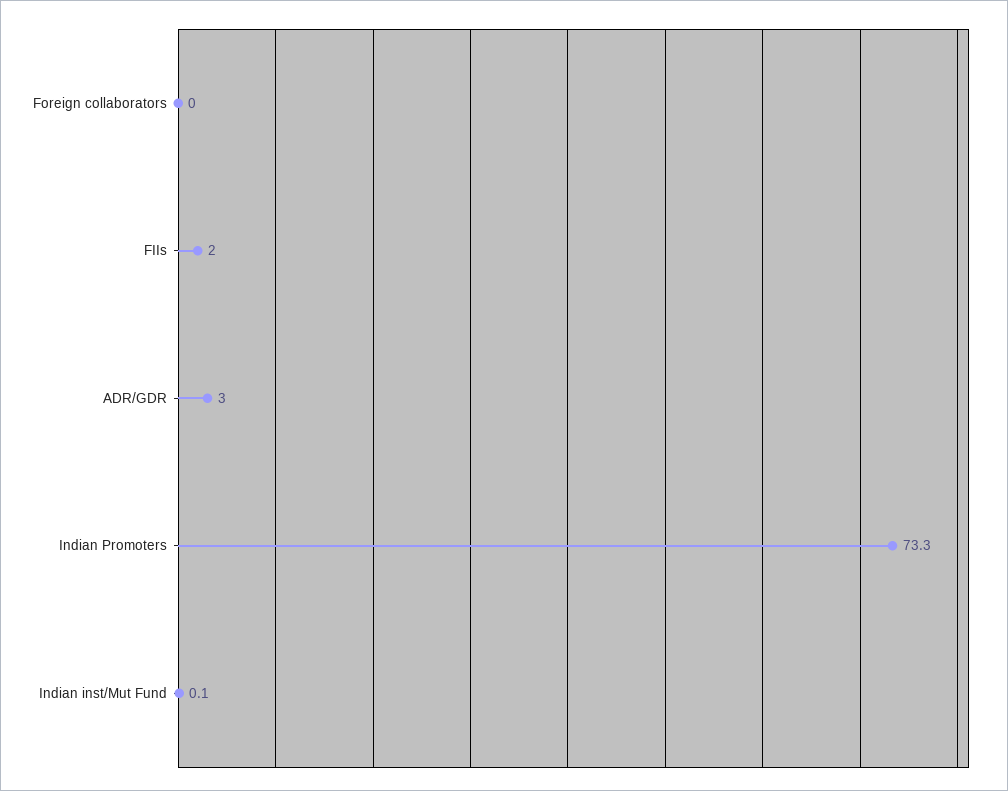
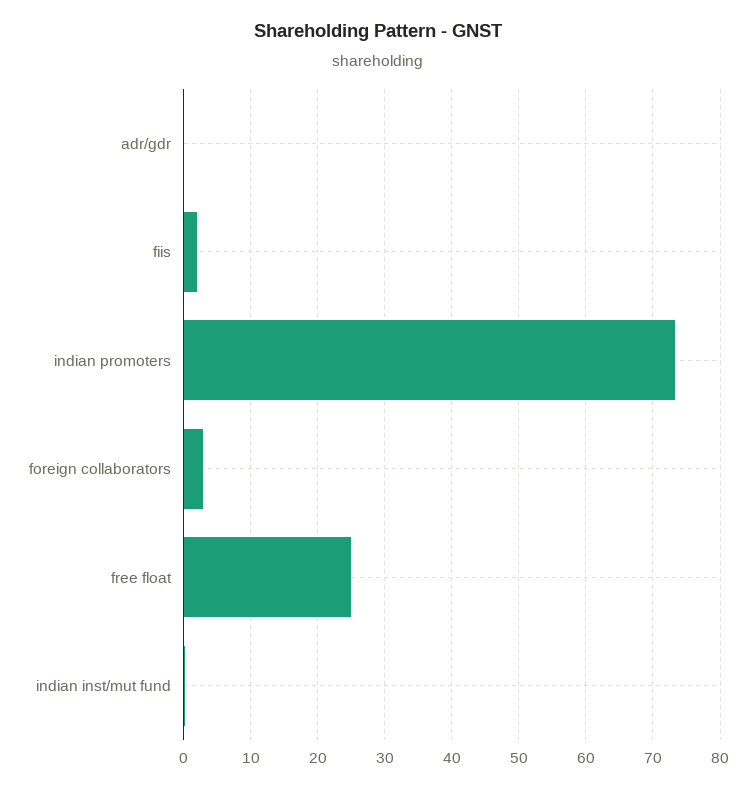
Foreign collaborators: 0 -> 3
ADR/GDR: 3 -> 0
free float: none -> 25

